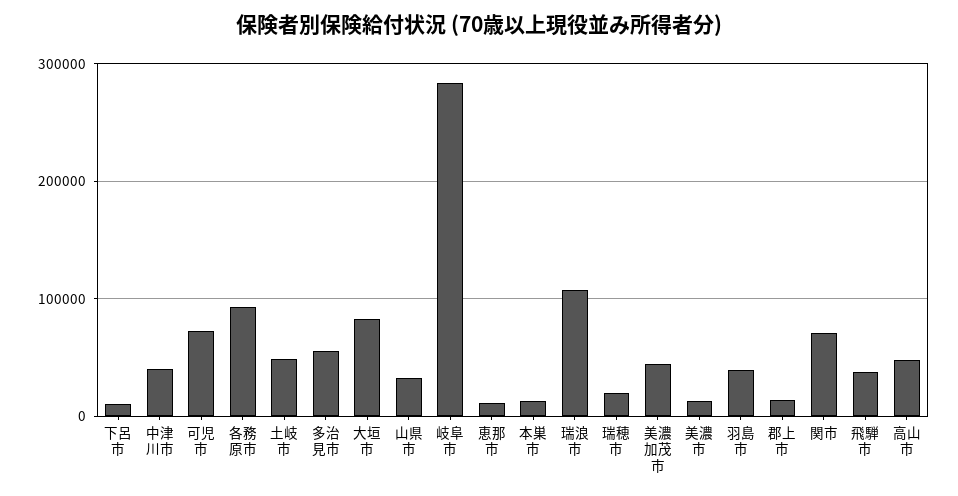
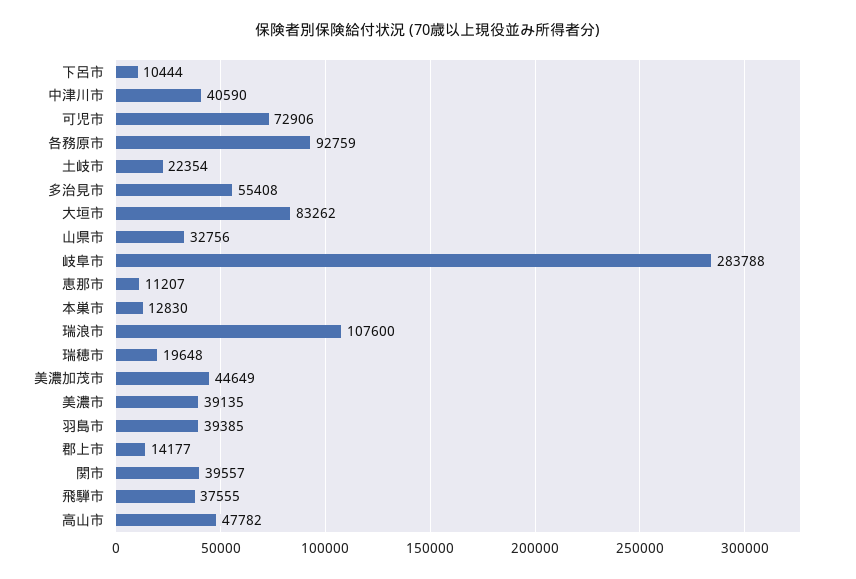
土岐市: 50000 -> 22354
美濃市: 10000 -> 39135
関市: 70000 -> 39557

